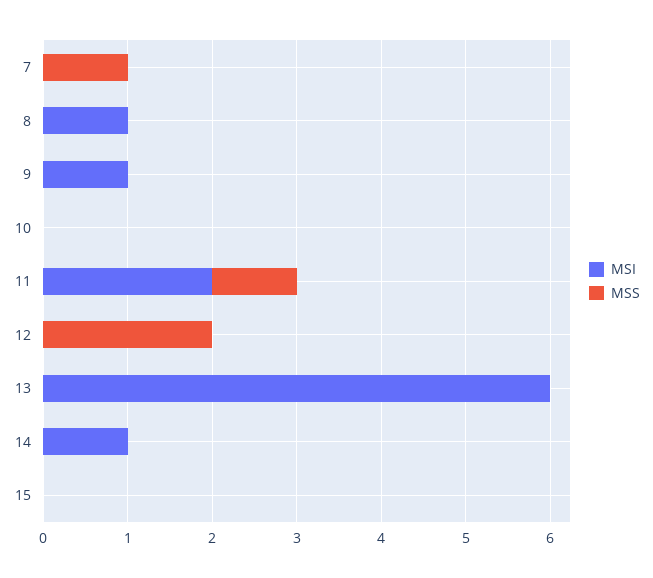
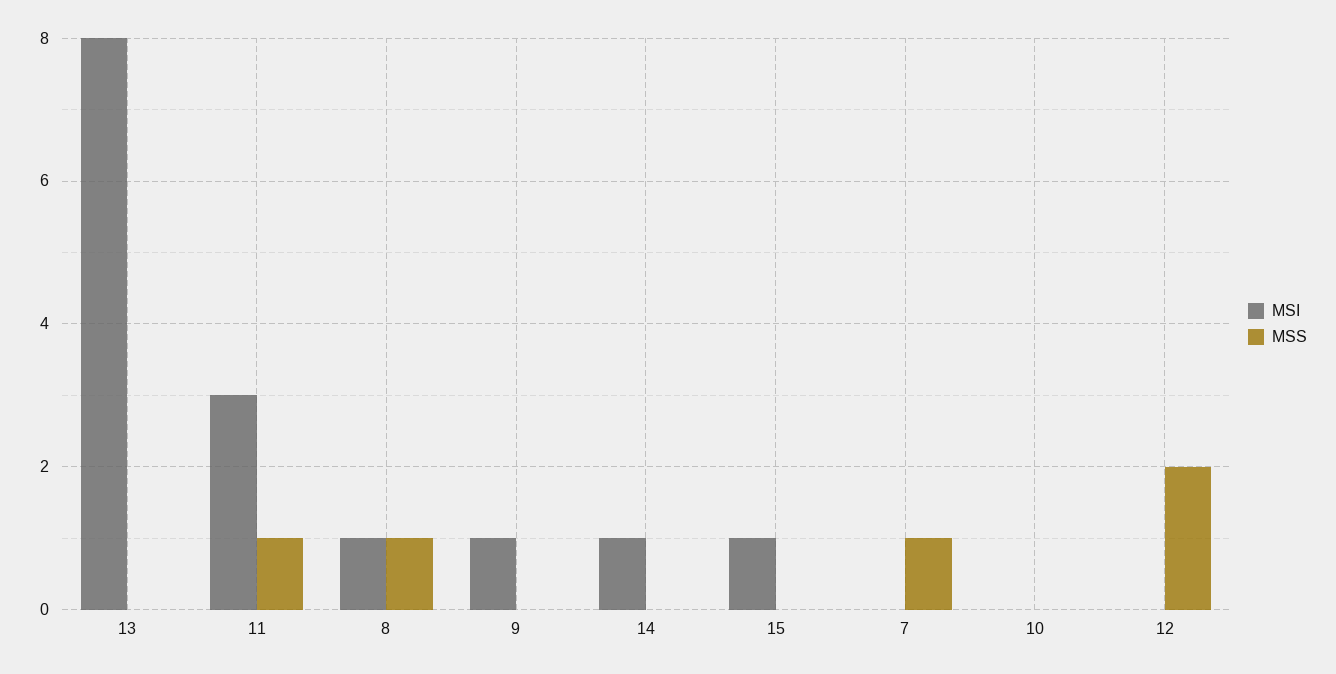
MSS, 8: 0 -> 1
MSI, 11: 2 -> 3
MSI, 13: 6 -> 8
MSI, 15: 0 -> 1

